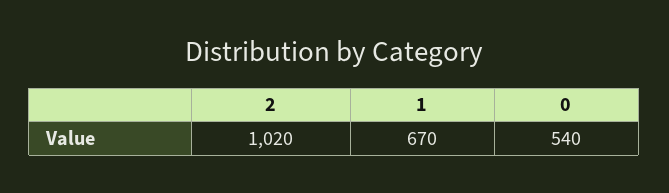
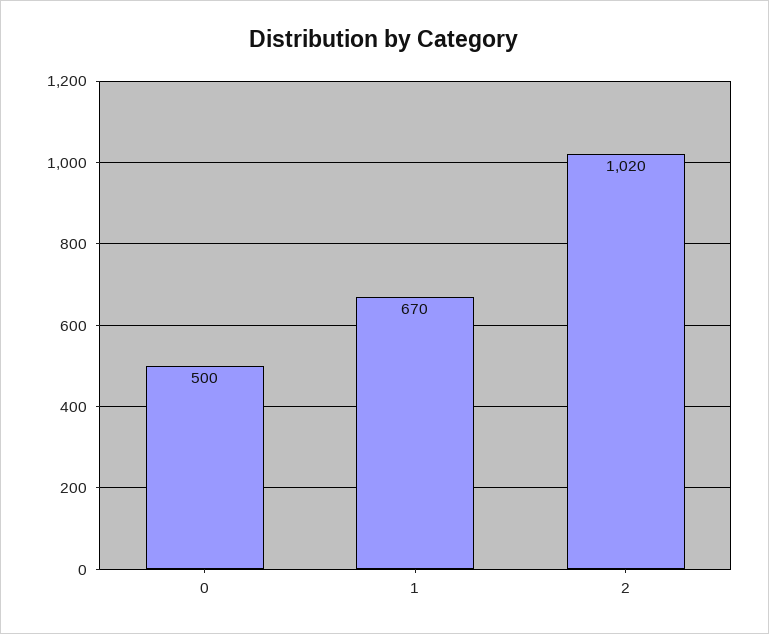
0: 540 -> 500

